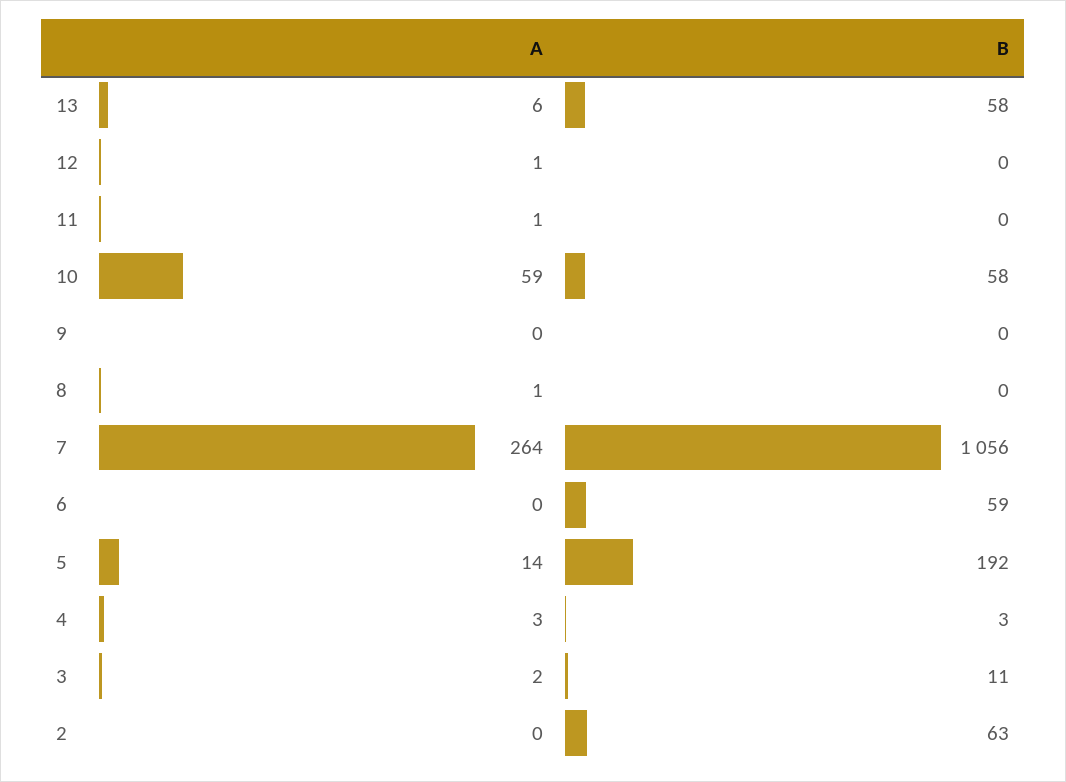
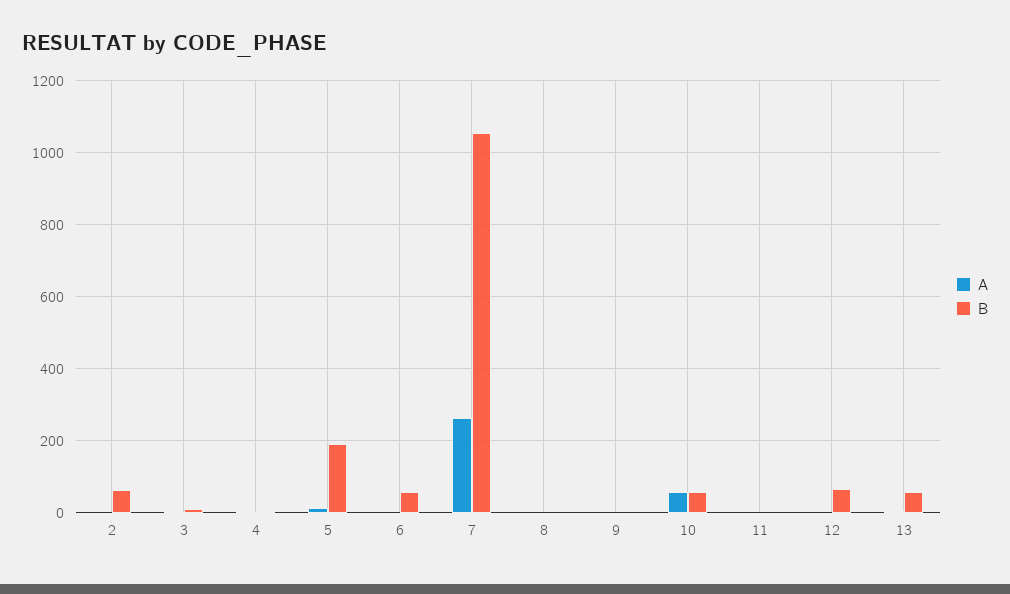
B, 12: 0 -> 60

